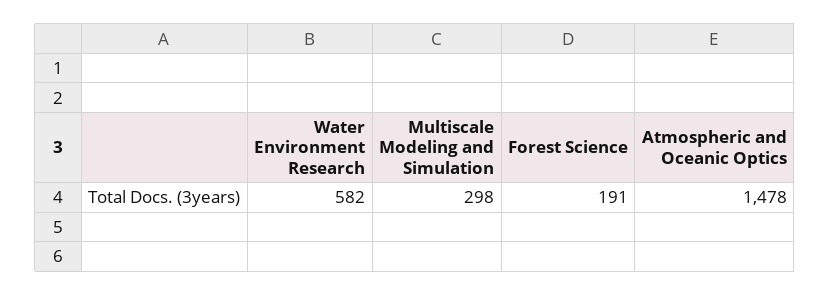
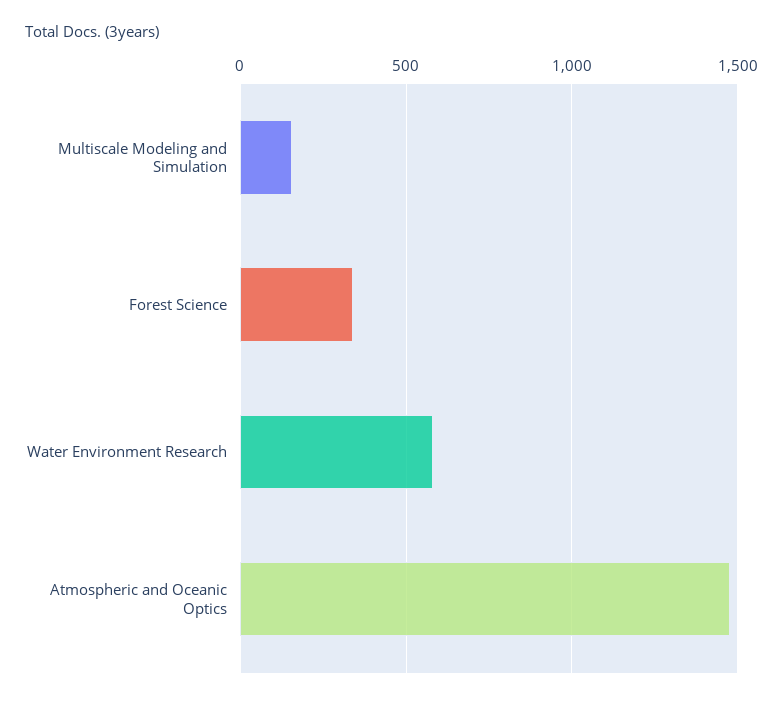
Multiscale Modeling and Simulation: 298 -> 150
Forest Science: 191 -> 350

